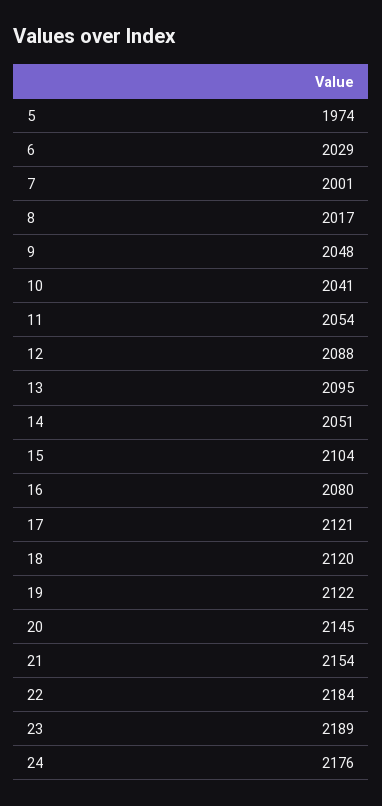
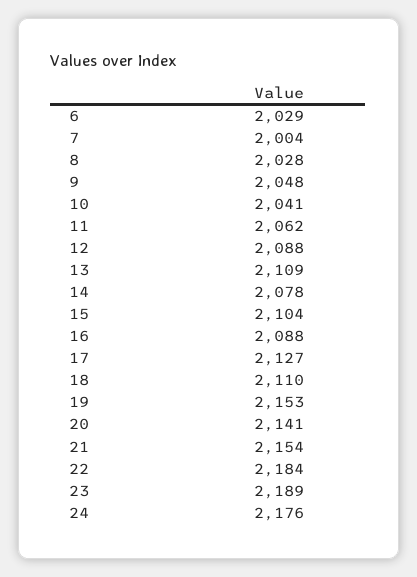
5: 1974 -> none
7: 2001 -> 2004
8: 2017 -> 2028
11: 2054 -> 2062
13: 2095 -> 2109
14: 2051 -> 2078
16: 2080 -> 2088
17: 2121 -> 2127
18: 2120 -> 2110
19: 2122 -> 2153
20: 2145 -> 2141

